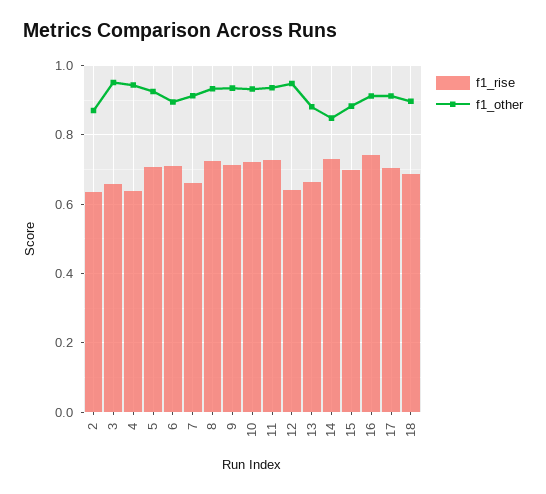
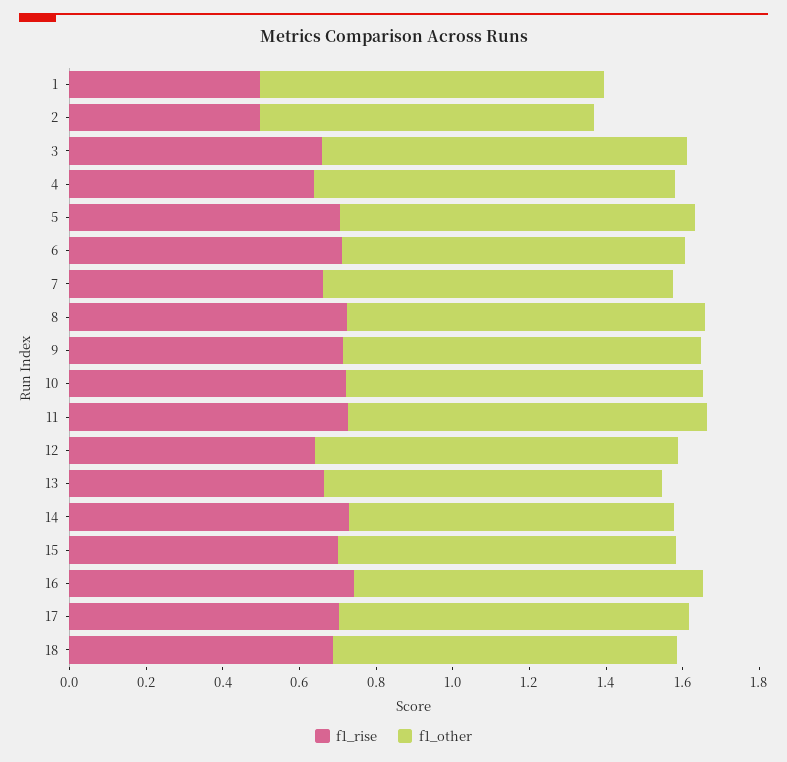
f1_rise, 2: 0.64 -> 0.5
f1_rise, 1: none -> 0.5
f1_other, 1: none -> 0.9

